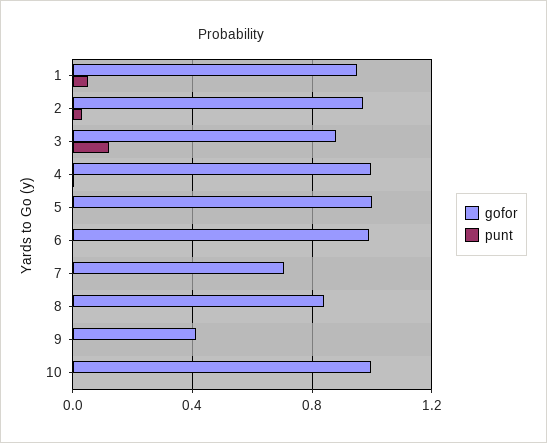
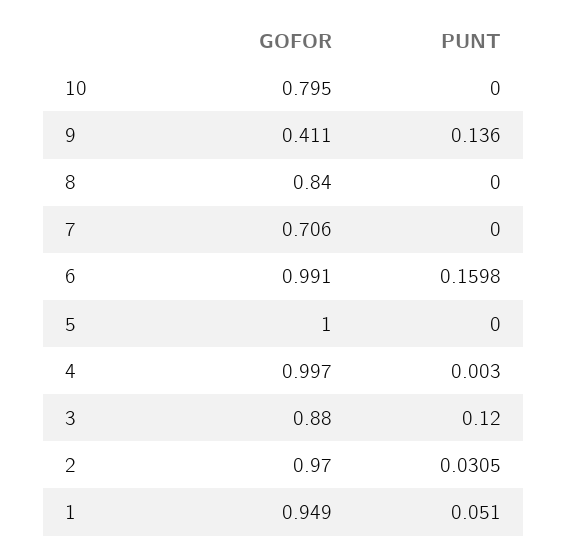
punt, 6: 0 -> 0.1598
punt, 9: 0 -> 0.136
gofor, 10: 1 -> 0.795

